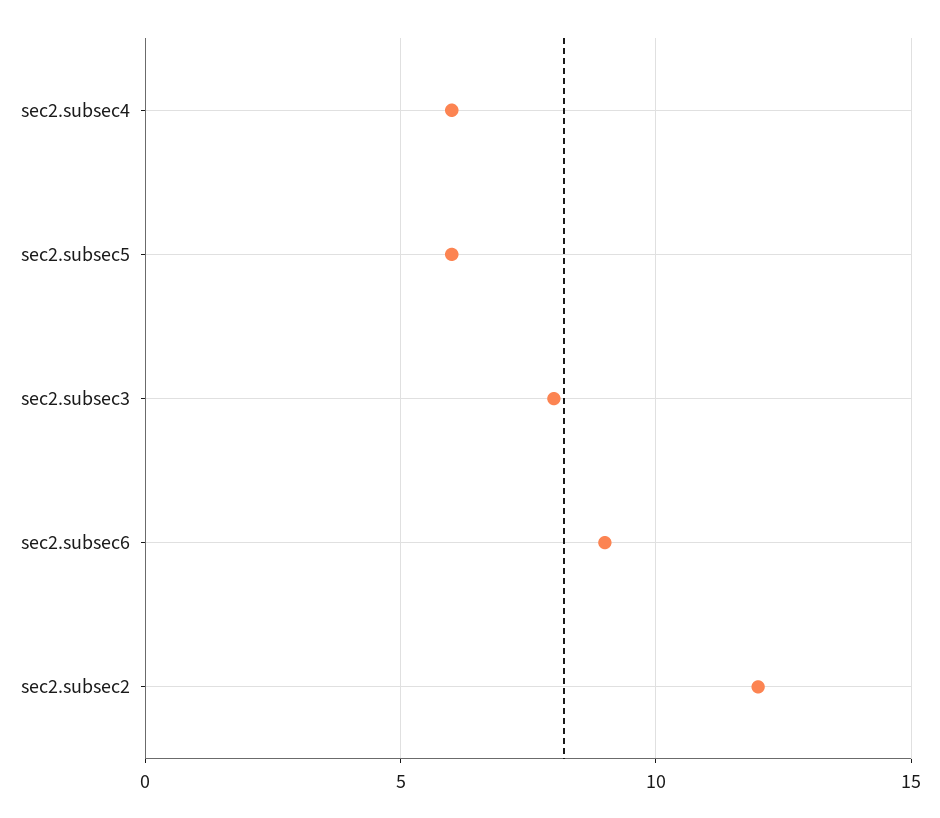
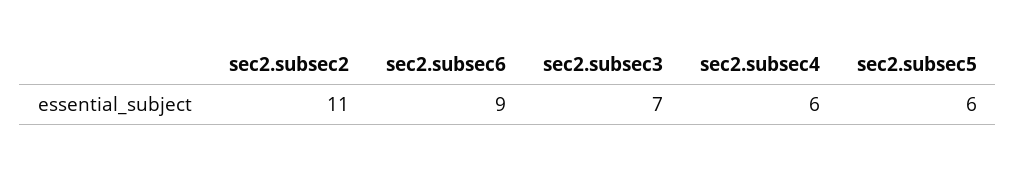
sec2.subsec3: 8 -> 7
sec2.subsec2: 12 -> 11

